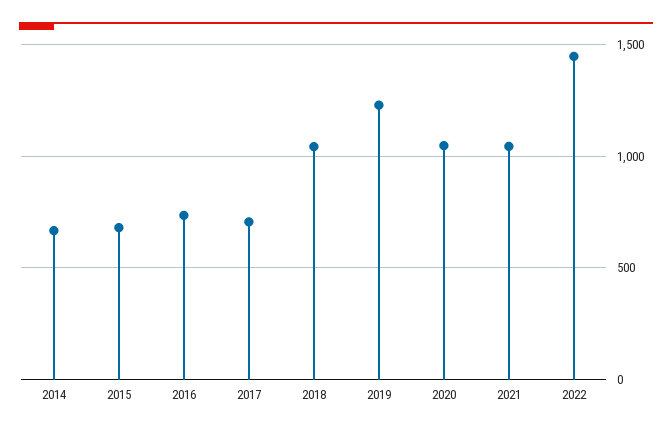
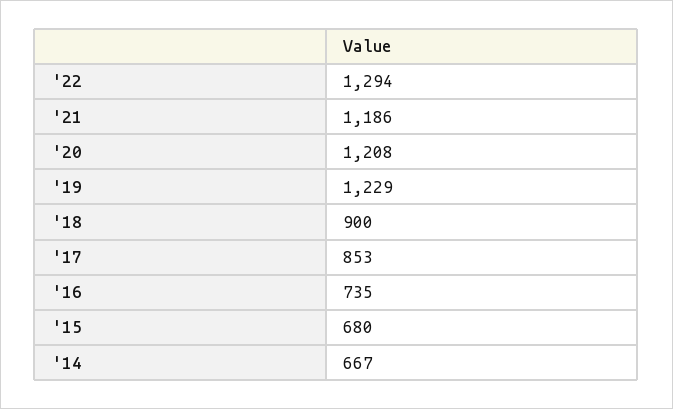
2017: 700 -> 853
2018: 1050 -> 900
2020: 1050 -> 1208
2021: 1050 -> 1186
2022: 1450 -> 1294

